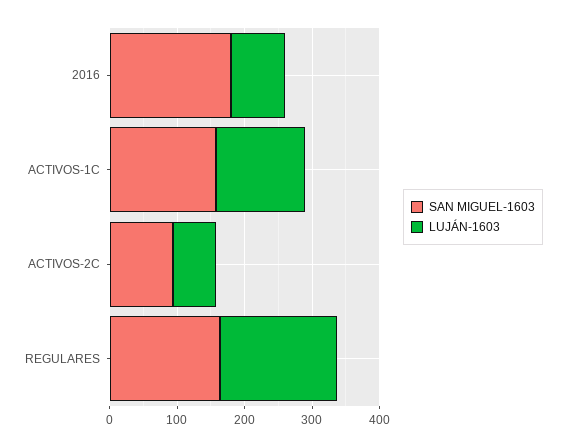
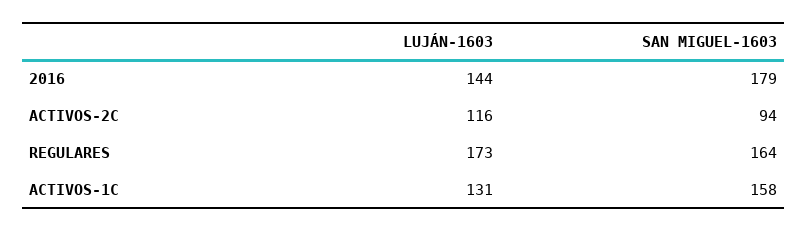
LUJÁN-1603, 2016: 80 -> 144
LUJÁN-1603, ACTIVOS-2C: 60 -> 116

